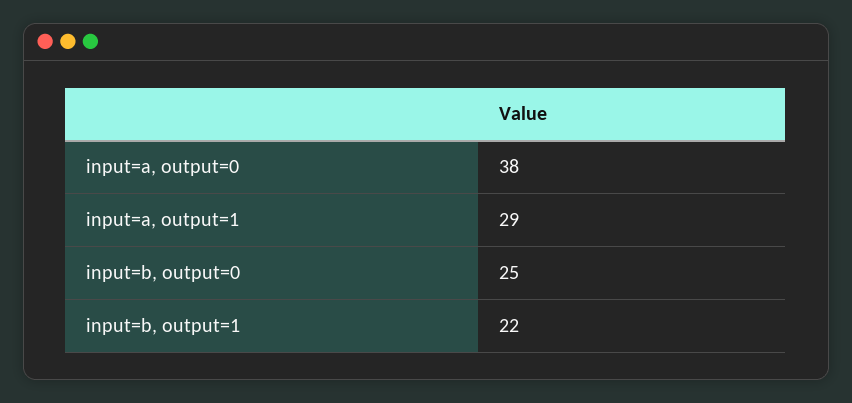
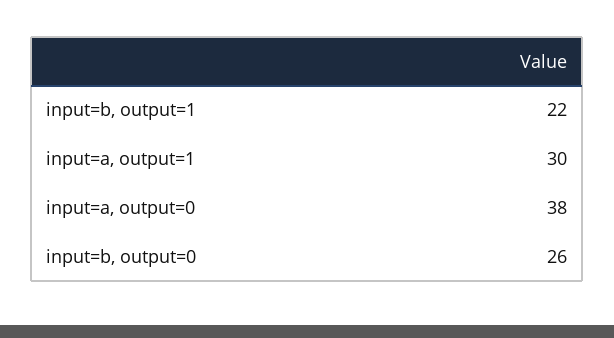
input=a, output=1: 29 -> 30
input=b, output=0: 25 -> 26

